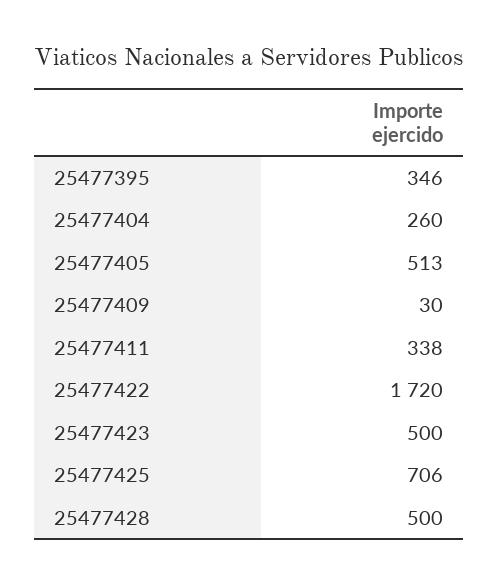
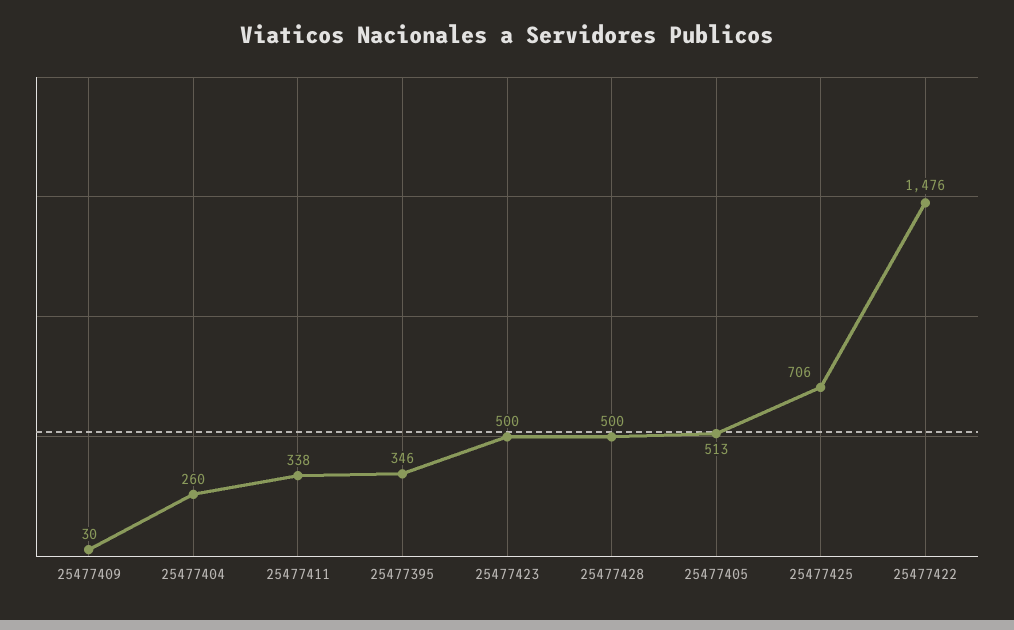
25477422: 1720 -> 1476

